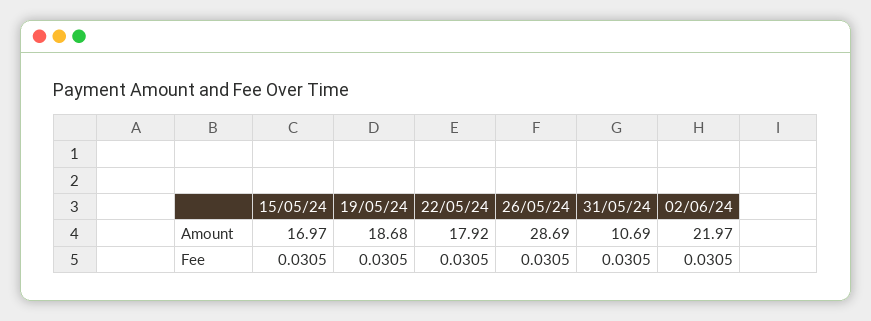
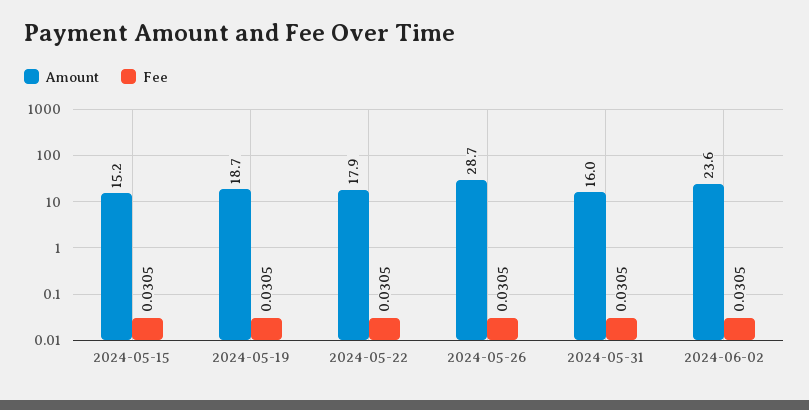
Amount, 15/05/24: 16.97 -> 15.2
Amount, 31/05/24: 10.69 -> 16
Amount, 02/06/24: 21.97 -> 23.6

